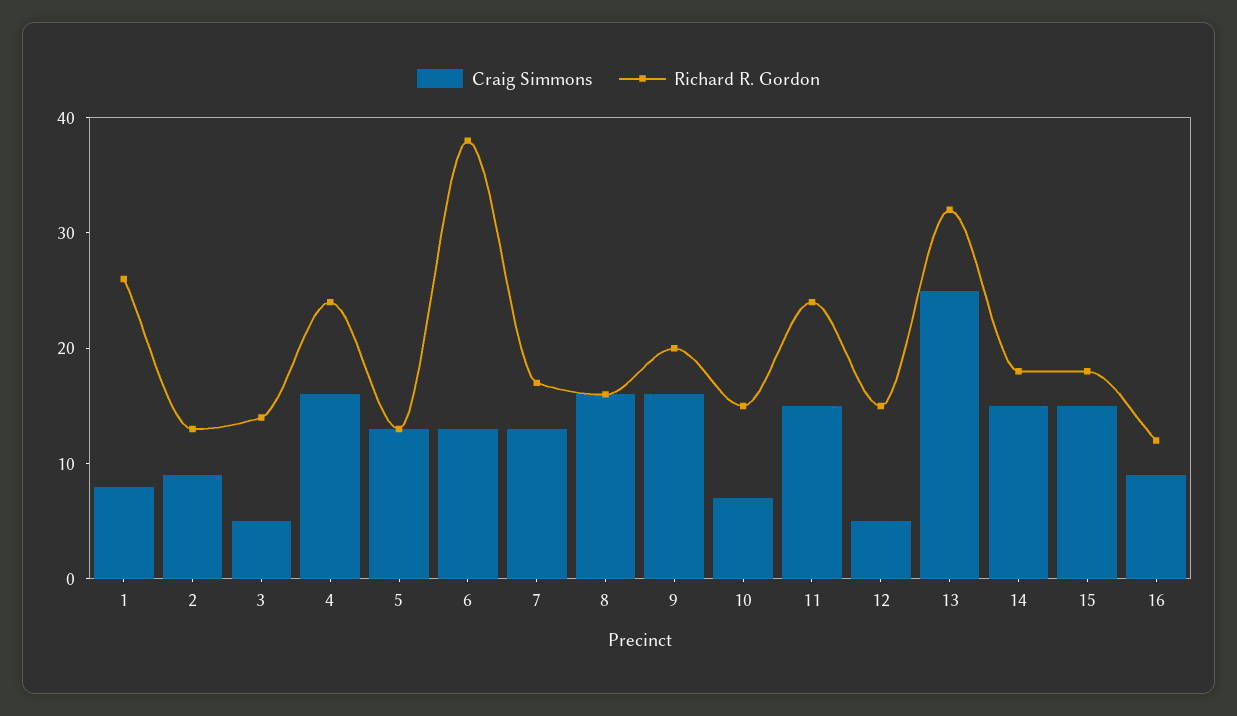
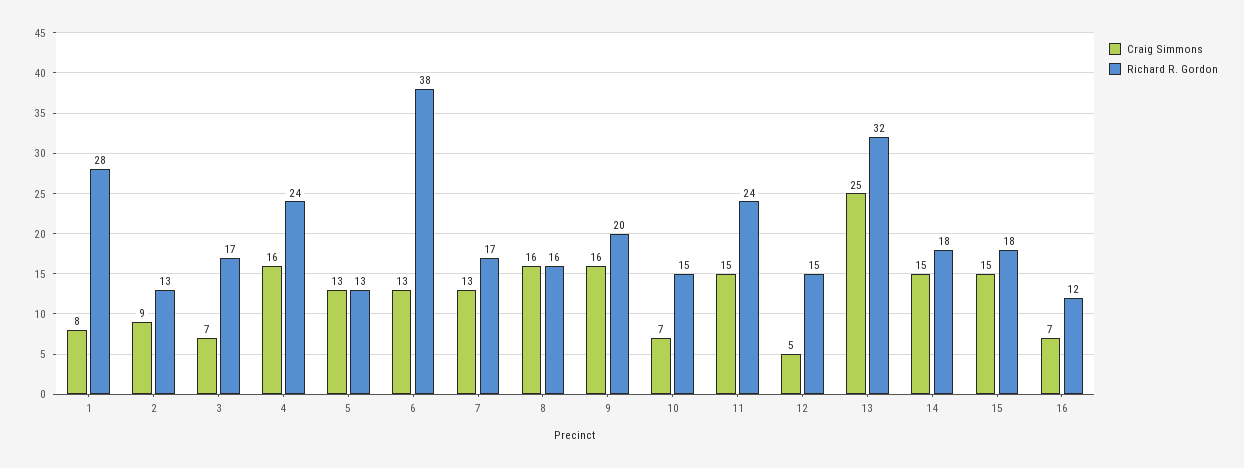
Richard R. Gordon, 1: 26 -> 28
Craig Simmons, 3: 5 -> 7
Richard R. Gordon, 3: 14 -> 17
Craig Simmons, 16: 9 -> 7

